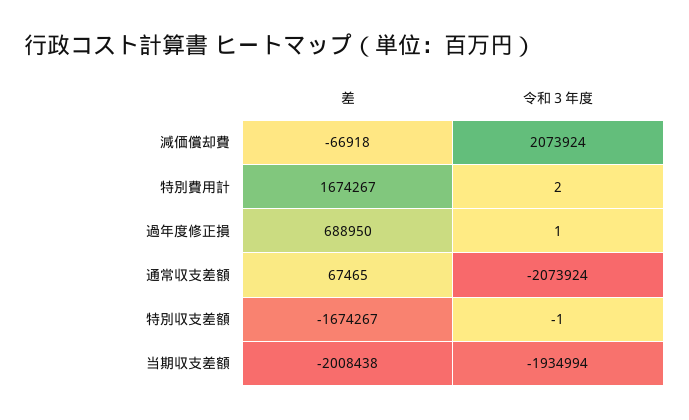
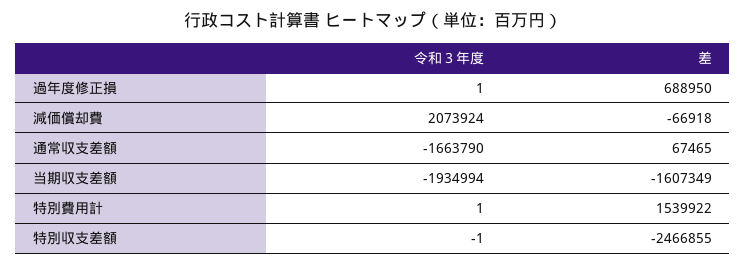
差, 特別費用計: 1674267 -> 1539922
令和３年度, 特別費用計: 2 -> 1
令和３年度, 通常収支差額: -2073924 -> -1663790
差, 特別収支差額: -1674267 -> -2466855
差, 当期収支差額: -2008438 -> -1607349

